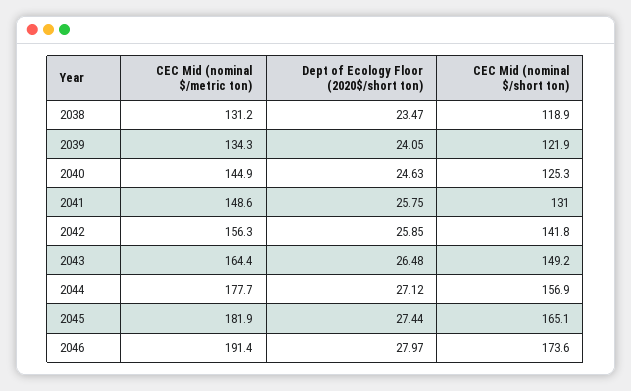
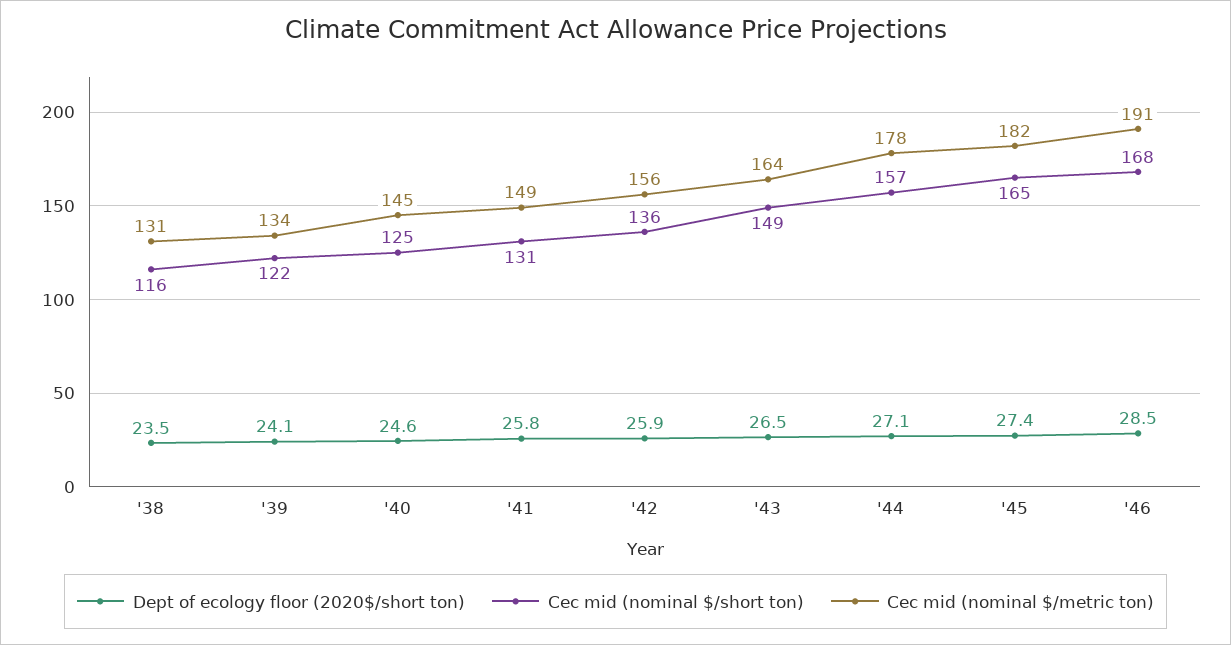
CEC Mid (nominal $/short ton), 2038: 118.9 -> 116
CEC Mid (nominal $/short ton), 2042: 141.8 -> 136
Dept of Ecology Floor (2020$/short ton), 2046: 27.97 -> 28.5
CEC Mid (nominal $/short ton), 2046: 173.6 -> 168

